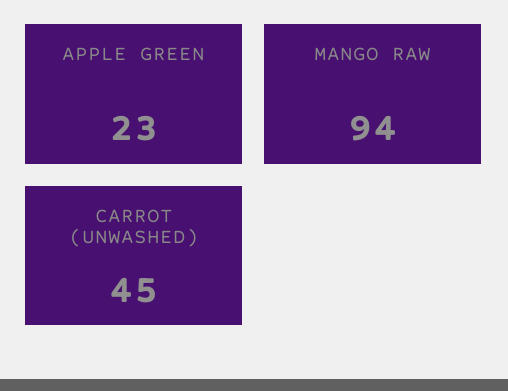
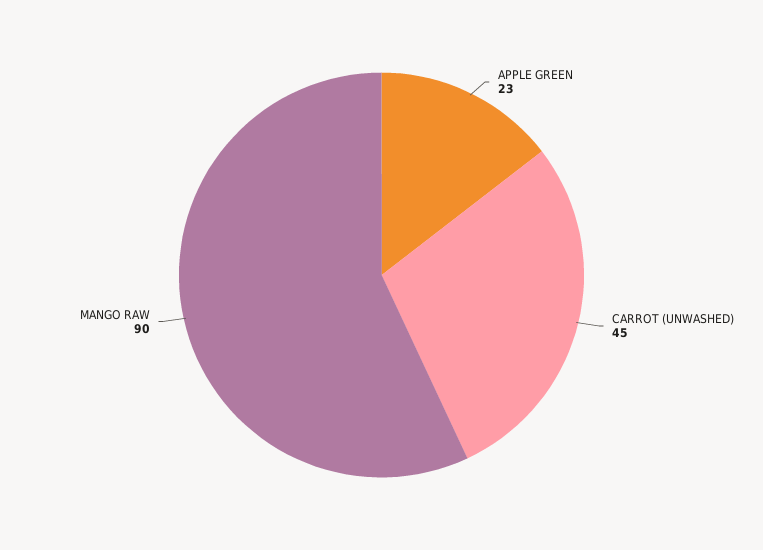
MANGO RAW: 94 -> 90

